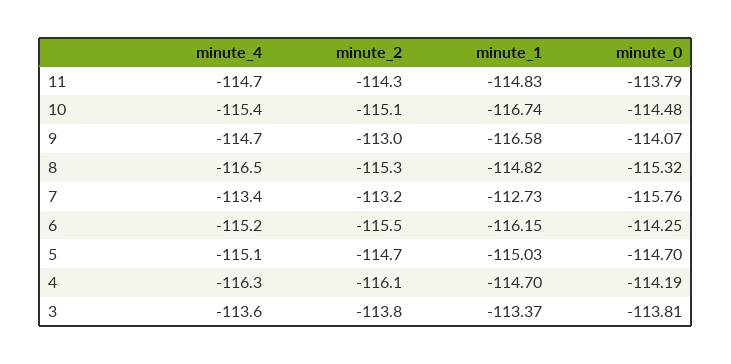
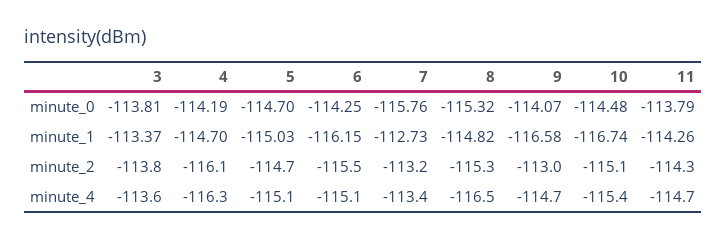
minute_1, 11: -114.83 -> -114.26
minute_4, 6: -115.2 -> -115.1

